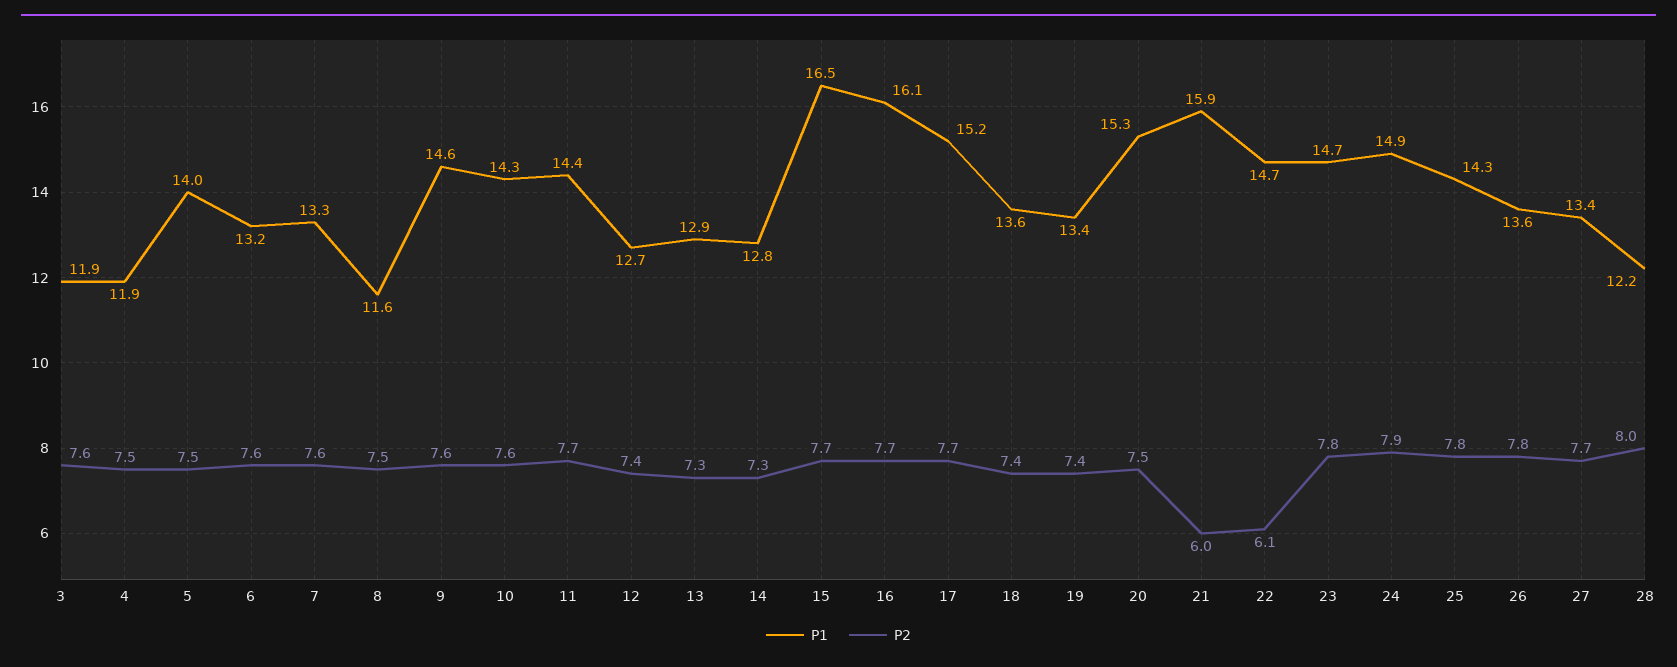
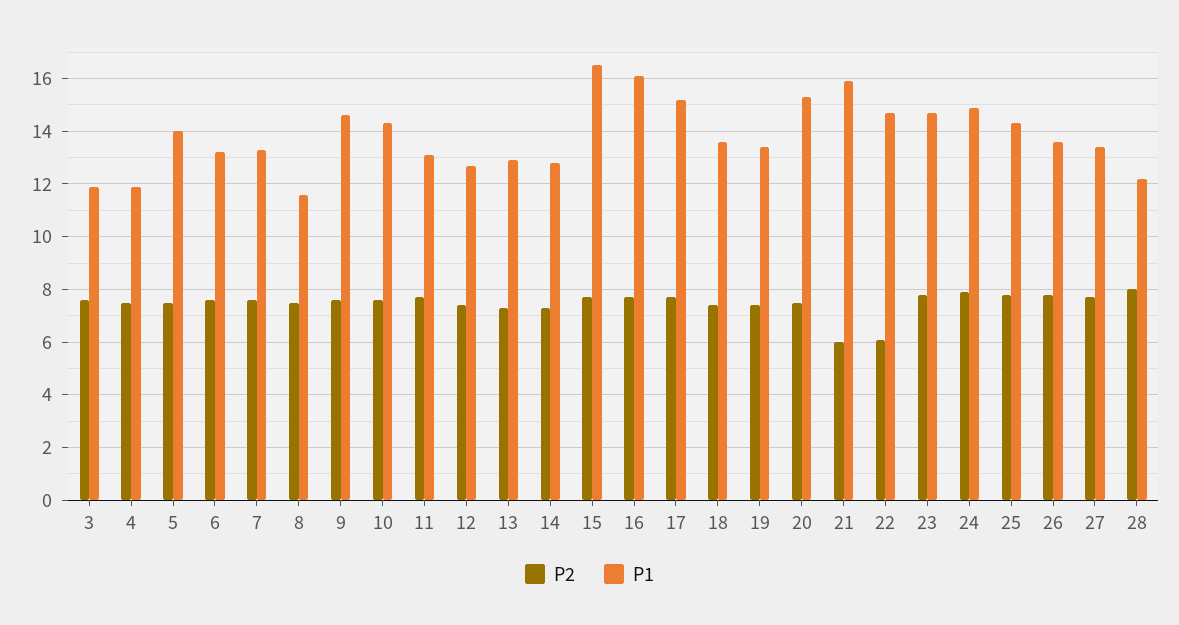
P1, 11: 14.4 -> 13

